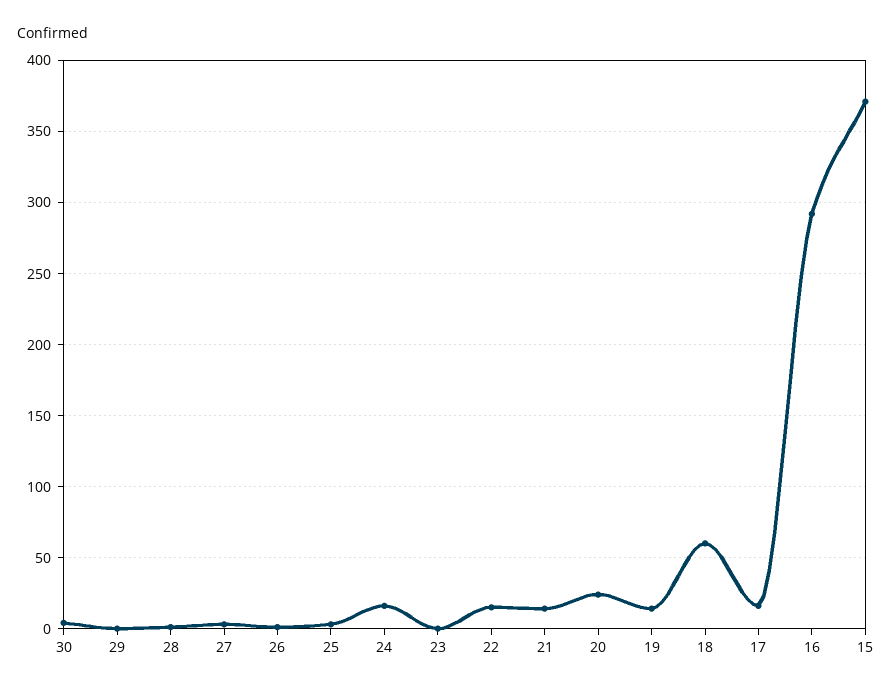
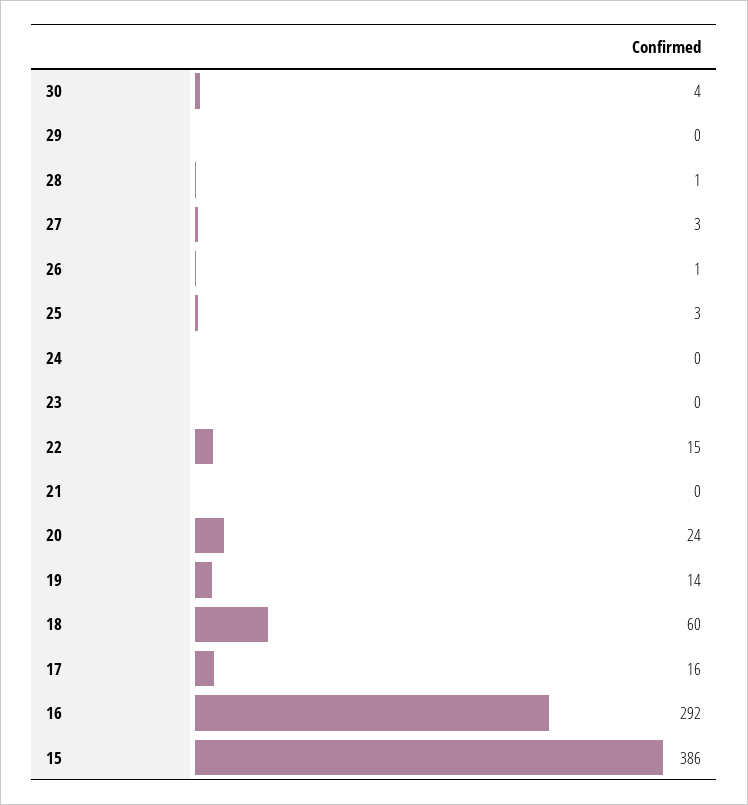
24: 15 -> 0
21: 15 -> 0
15: 370 -> 386

